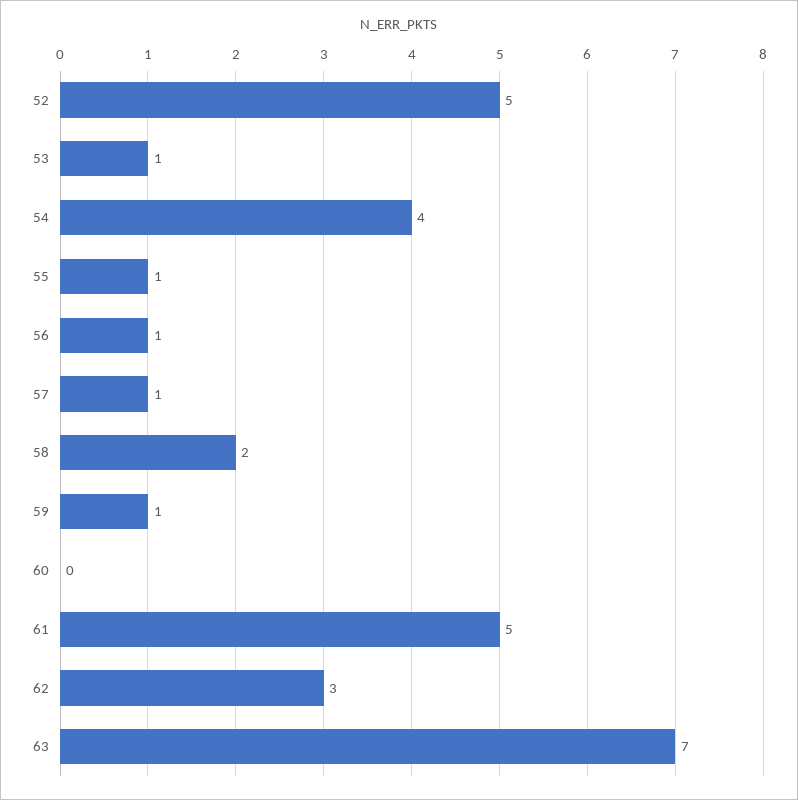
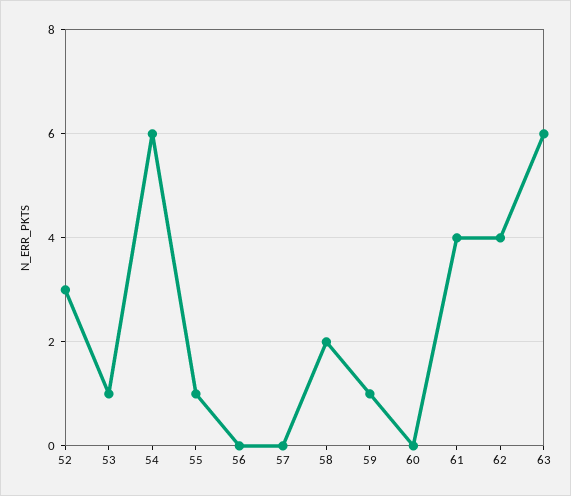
52: 5 -> 3
54: 4 -> 6
56: 1 -> 0
57: 1 -> 0
61: 5 -> 4
62: 3 -> 4
63: 7 -> 6

